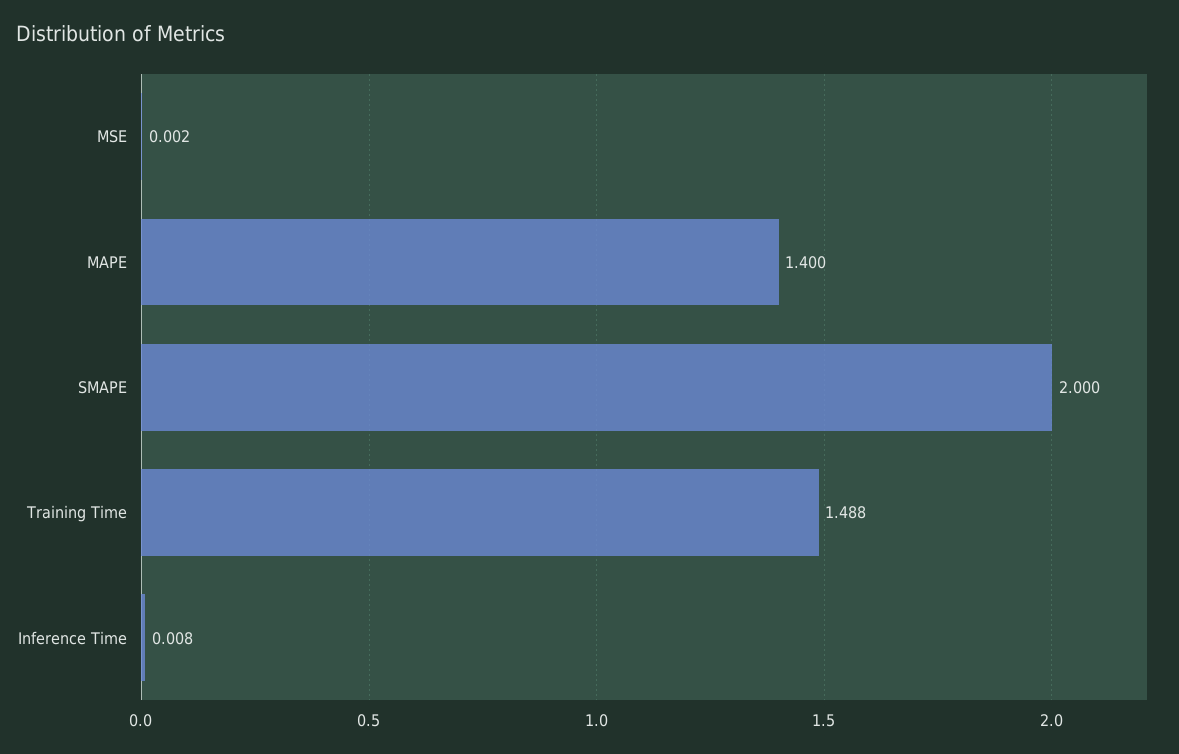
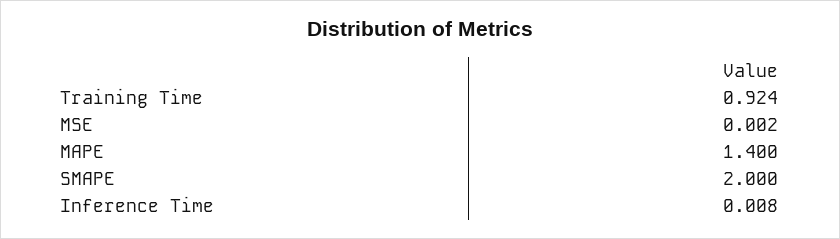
Training Time: 1.488 -> 0.924

